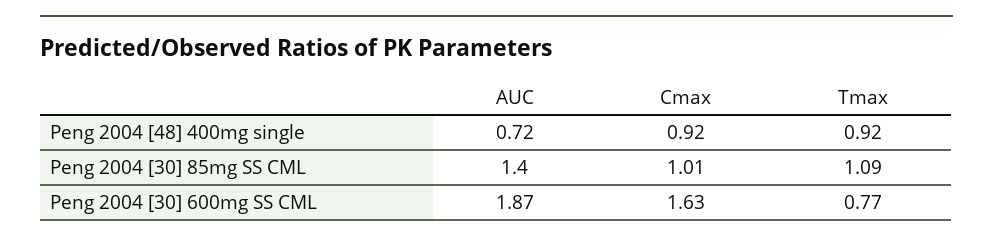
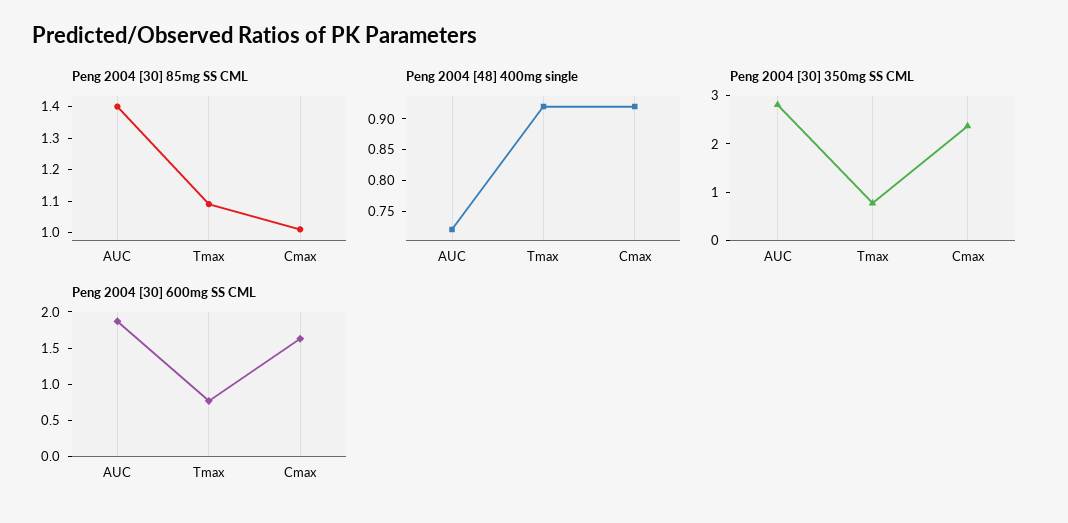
Peng 2004 [30] 350mg SS CML, AUC: none -> 2.8
Peng 2004 [30] 350mg SS CML, Tmax: none -> 0.8
Peng 2004 [30] 350mg SS CML, Cmax: none -> 2.4

